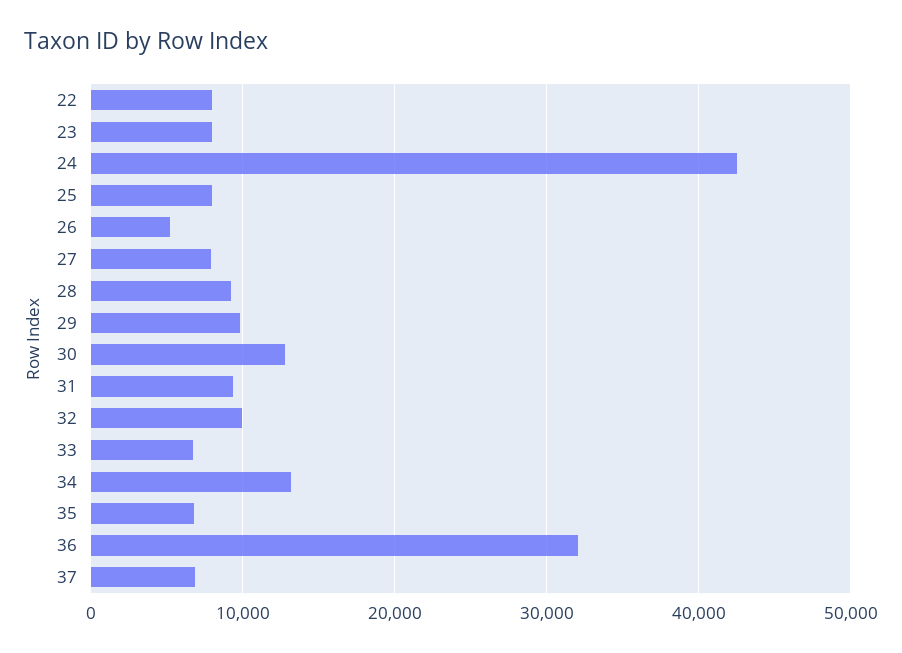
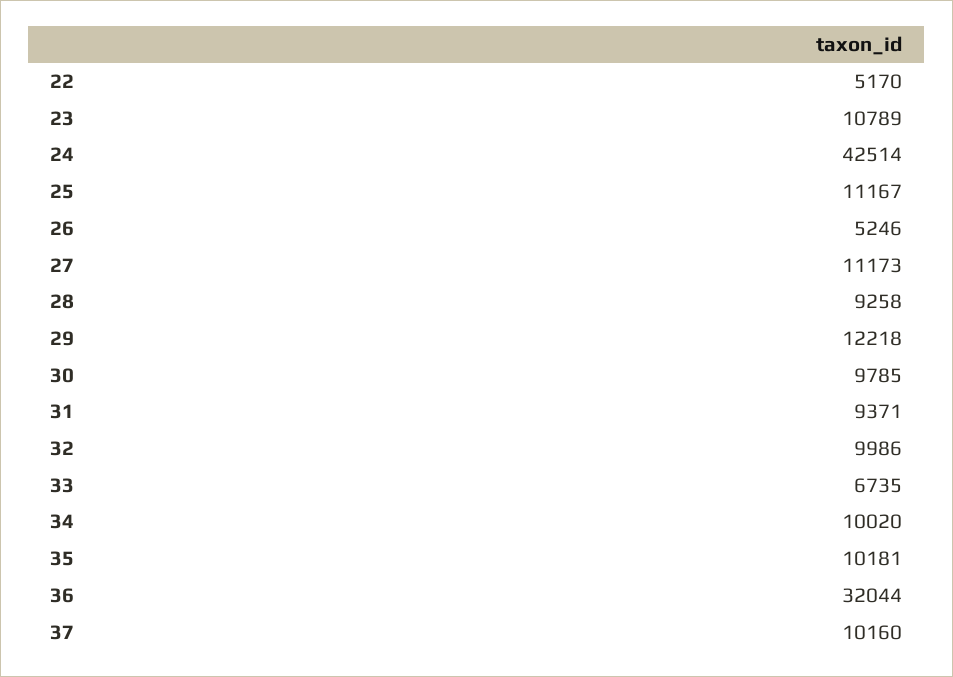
22: 8000 -> 5170
23: 8000 -> 10789
25: 8000 -> 11167
27: 8000 -> 11173
29: 10000 -> 12218
30: 13000 -> 9785
34: 13000 -> 10020
35: 7000 -> 10181
37: 7000 -> 10160

